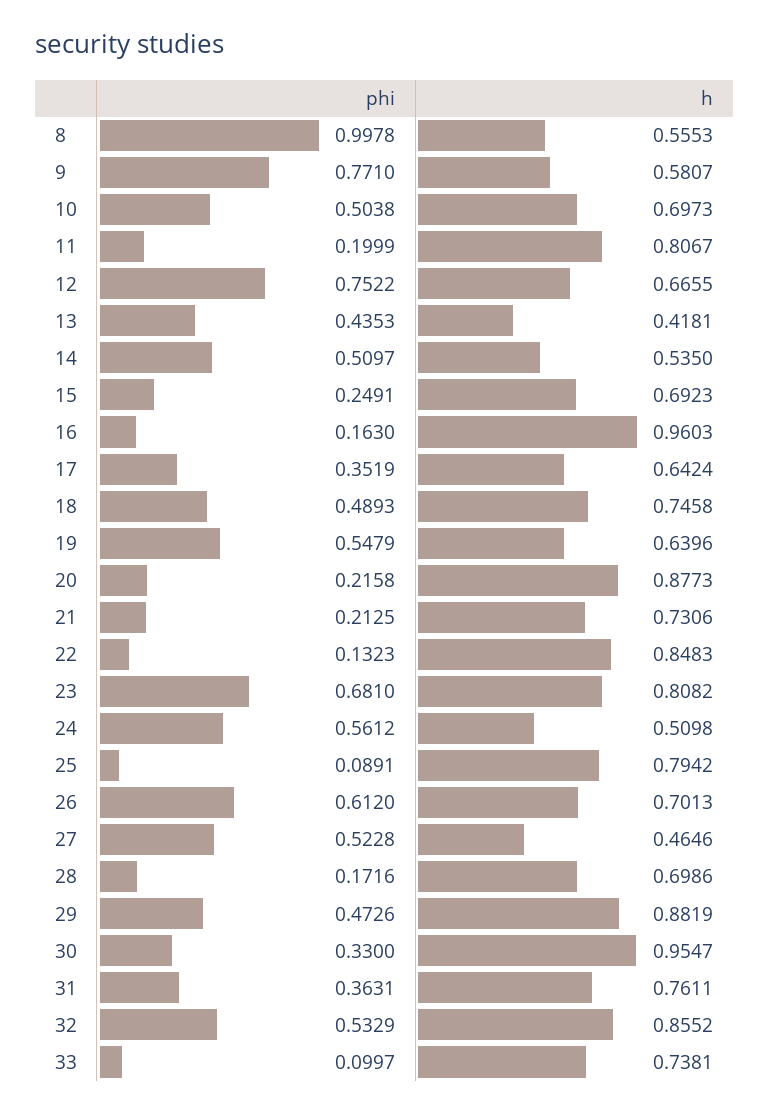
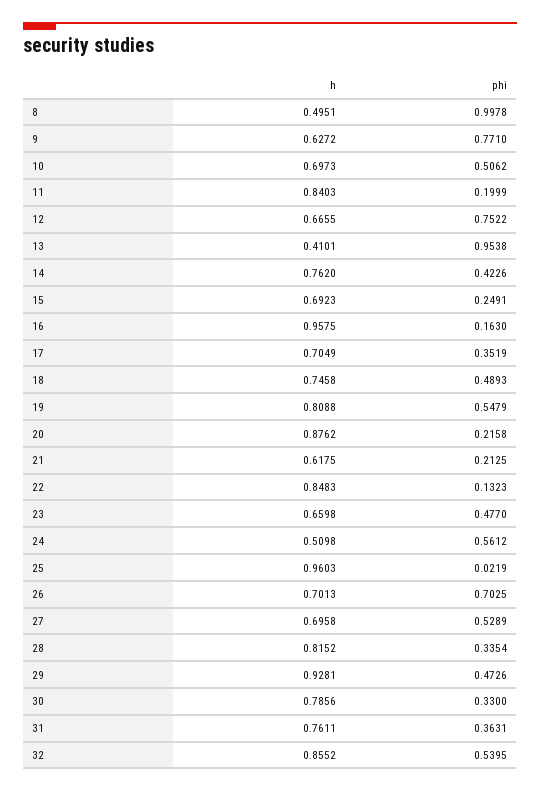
h, 8: 0.5553 -> 0.4951
h, 9: 0.5807 -> 0.6272
phi, 10: 0.5038 -> 0.5062
h, 11: 0.8067 -> 0.8403
phi, 13: 0.4353 -> 0.9538
h, 13: 0.4181 -> 0.4101
phi, 14: 0.5097 -> 0.4226
h, 14: 0.535 -> 0.762
h, 16: 0.9603 -> 0.9575
h, 17: 0.6424 -> 0.7049
h, 19: 0.6396 -> 0.8088
h, 20: 0.8773 -> 0.8762
h, 21: 0.7306 -> 0.6175
phi, 23: 0.681 -> 0.477
h, 23: 0.8082 -> 0.6598
phi, 25: 0.0891 -> 0.0219
h, 25: 0.7942 -> 0.9603
phi, 26: 0.612 -> 0.7025
phi, 27: 0.5228 -> 0.5289
h, 27: 0.4646 -> 0.6958
phi, 28: 0.1716 -> 0.3354
h, 28: 0.6986 -> 0.8152
h, 29: 0.8819 -> 0.9281
h, 30: 0.9547 -> 0.7856
phi, 32: 0.5329 -> 0.5395
phi, 33: 0.0997 -> none
h, 33: 0.7381 -> none

